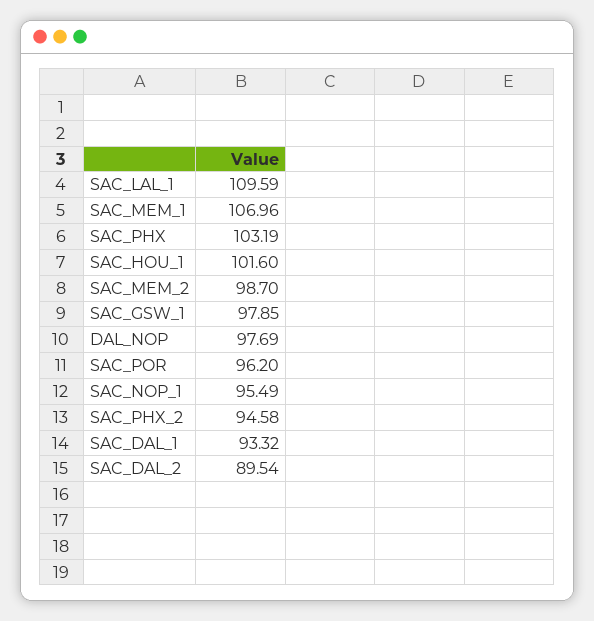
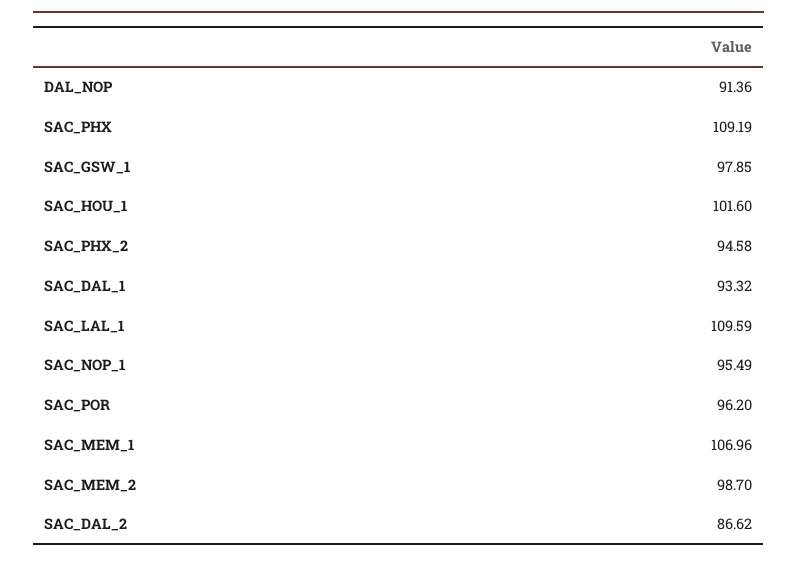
SAC_PHX: 103.19 -> 109.19
DAL_NOP: 97.69 -> 91.36
SAC_DAL_2: 89.54 -> 86.62

